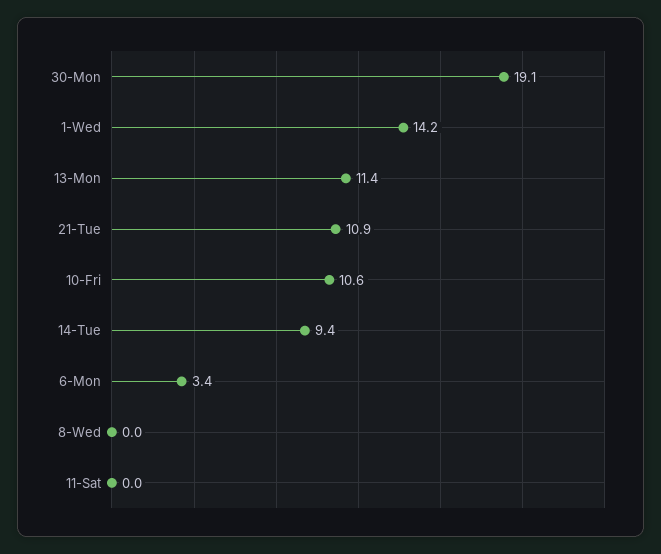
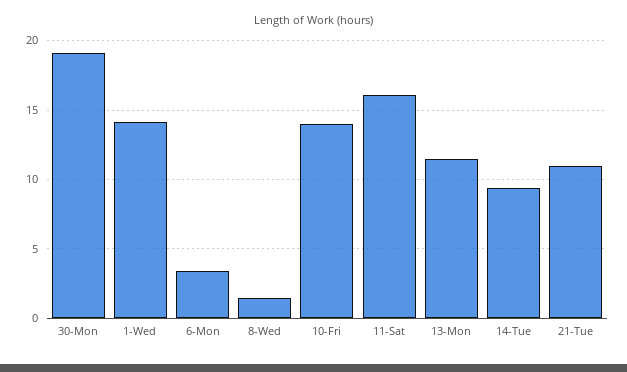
10-Fri: 10.6 -> 14
8-Wed: 0 -> 1.5
11-Sat: 0 -> 16

